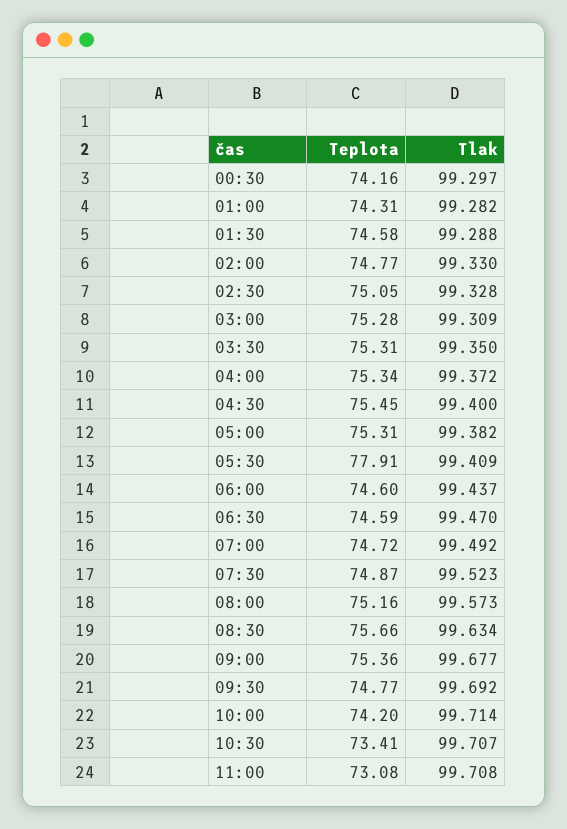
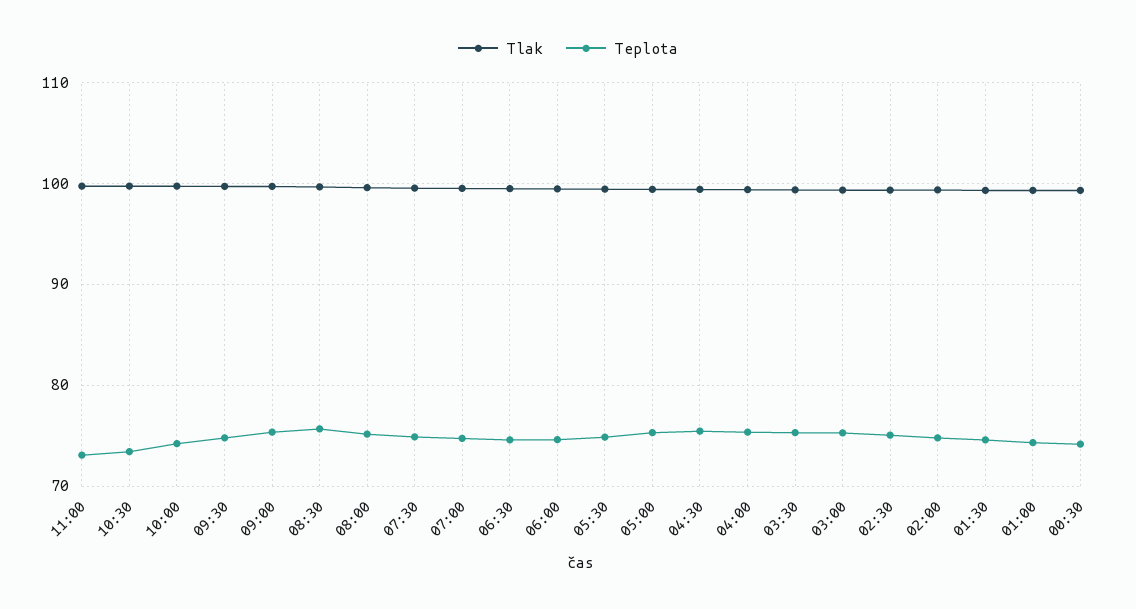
Teplota, 05:30: 77.91 -> 75

